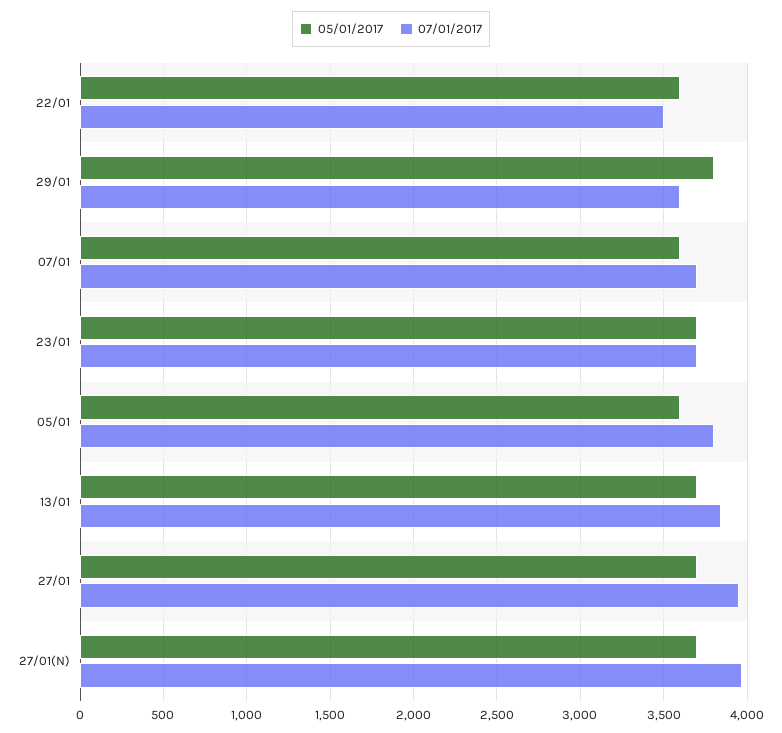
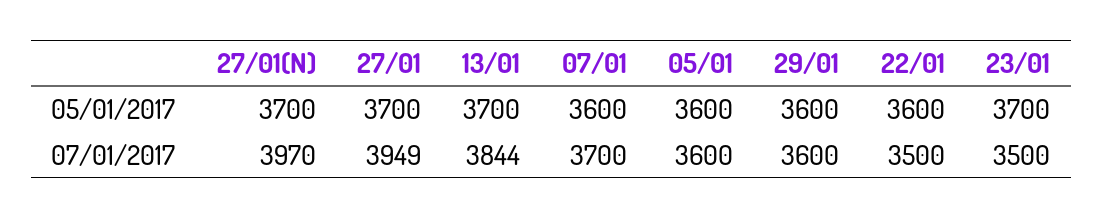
05/01/2017, 29/01: 3800 -> 3600
07/01/2017, 23/01: 3700 -> 3500
07/01/2017, 05/01: 3800 -> 3600

